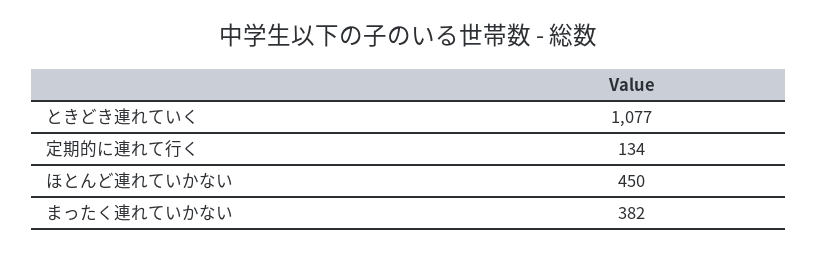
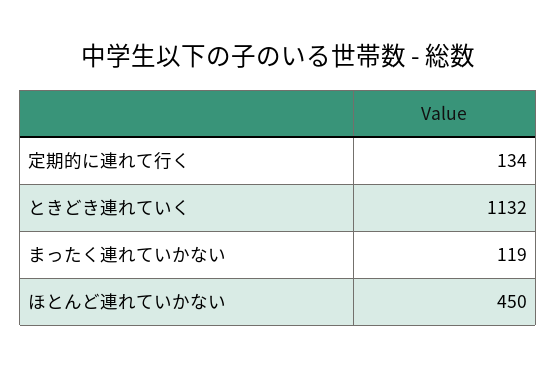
ときどき連れていく: 1077 -> 1132
まったく連れていかない: 382 -> 119

